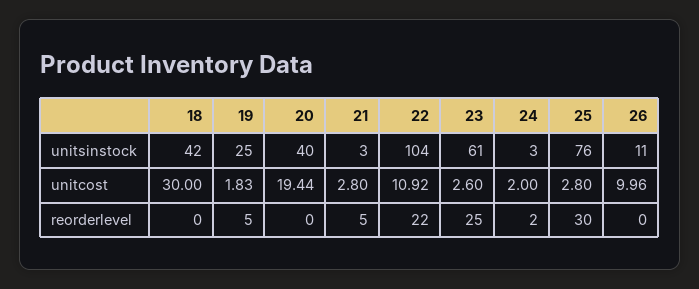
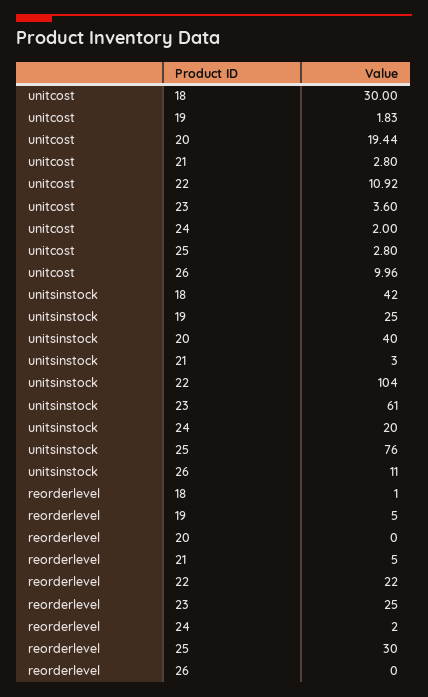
24, unitsinstock: 3 -> 20
23, unitcost: 2.6 -> 3.6
18, reorderlevel: 0 -> 1

